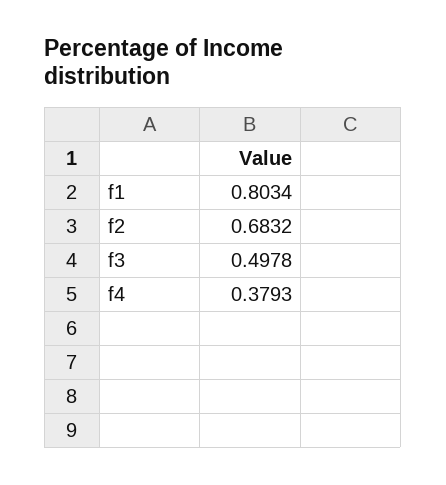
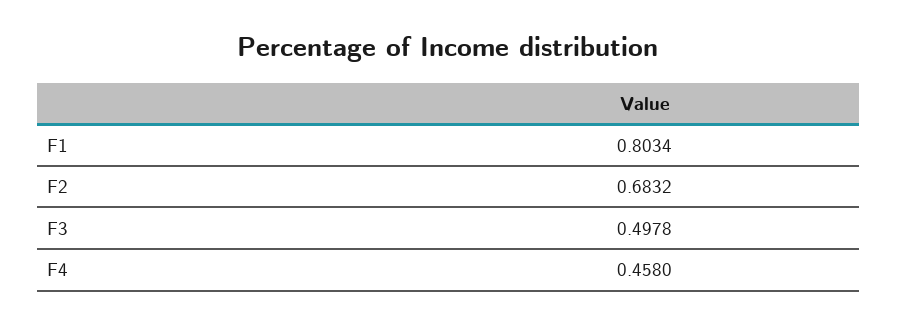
f4: 0.3793 -> 0.458

